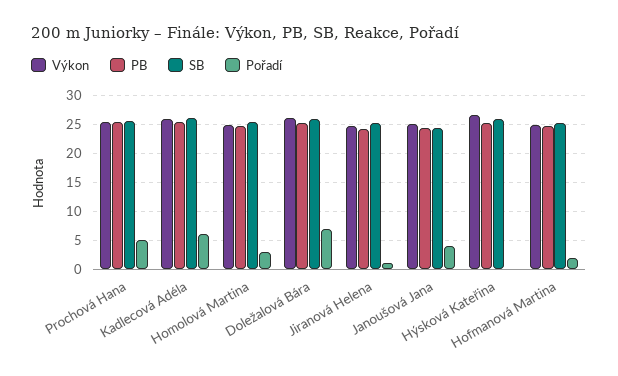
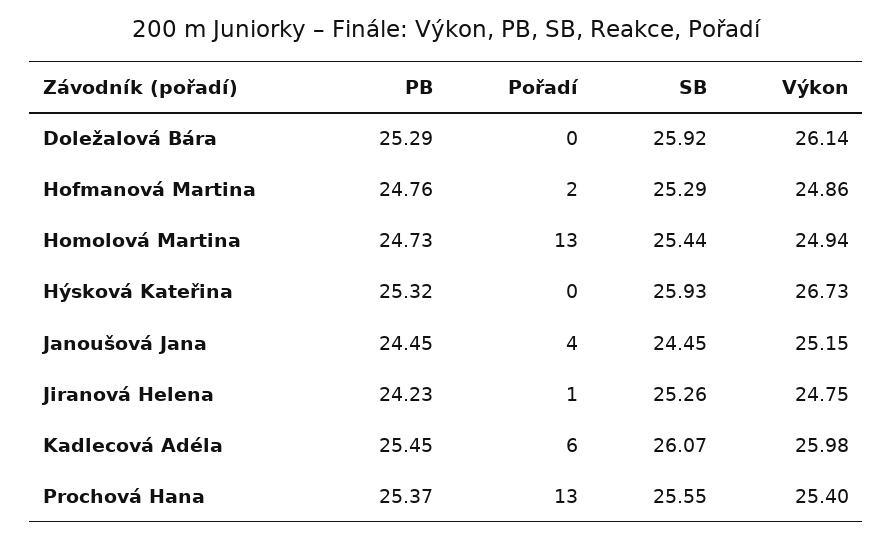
Pořadí, Prochová Hana: 5 -> 13
Pořadí, Homolová Martina: 2.5 -> 13
Pořadí, Doležalová Bára: 7.5 -> 0

